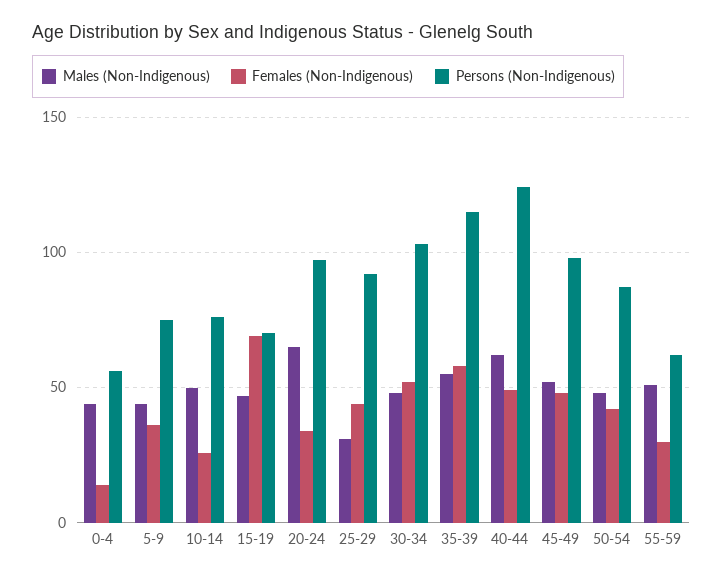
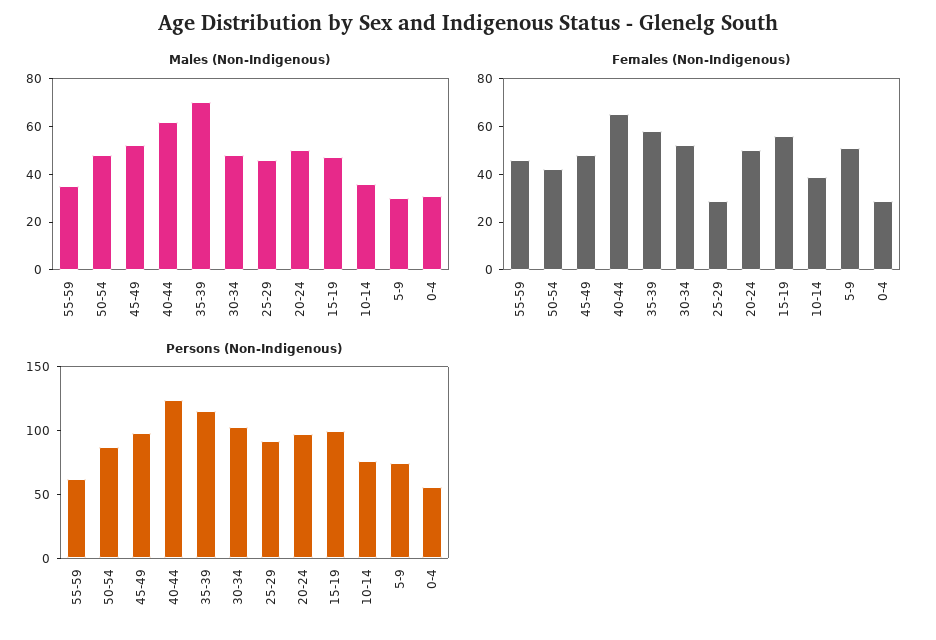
Males (Non-Indigenous), 0-4: 45 -> 30
Females (Non-Indigenous), 0-4: 15 -> 30
Males (Non-Indigenous), 5-9: 45 -> 30
Females (Non-Indigenous), 5-9: 35 -> 50
Males (Non-Indigenous), 10-14: 50 -> 35
Females (Non-Indigenous), 10-14: 25 -> 40
Females (Non-Indigenous), 15-19: 70 -> 55
Persons (Non-Indigenous), 15-19: 70 -> 100
Males (Non-Indigenous), 20-24: 65 -> 50
Females (Non-Indigenous), 20-24: 35 -> 50
Males (Non-Indigenous), 25-29: 30 -> 45
Females (Non-Indigenous), 25-29: 45 -> 30
Males (Non-Indigenous), 35-39: 55 -> 70
Females (Non-Indigenous), 40-44: 50 -> 65
Males (Non-Indigenous), 55-59: 50 -> 35
Females (Non-Indigenous), 55-59: 30 -> 45

